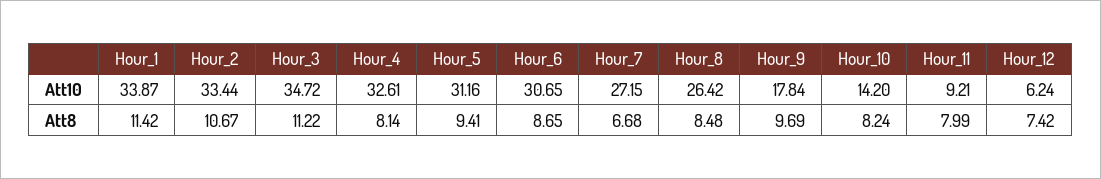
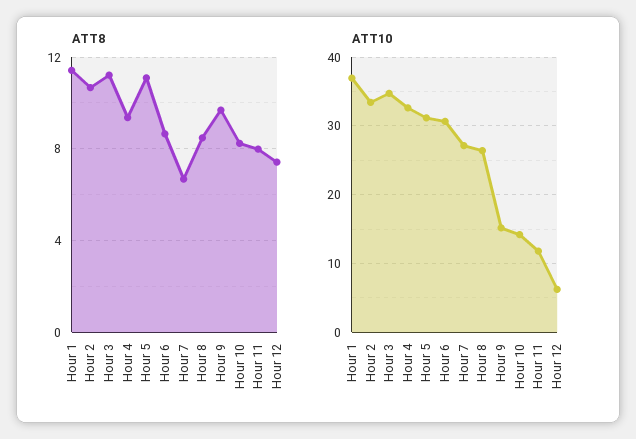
Att10, Hour_1: 33.87 -> 37
Att10, Hour_9: 17.84 -> 15
Att10, Hour_11: 9.21 -> 12
Att8, Hour_4: 8.14 -> 9.5
Att8, Hour_5: 9.41 -> 11

